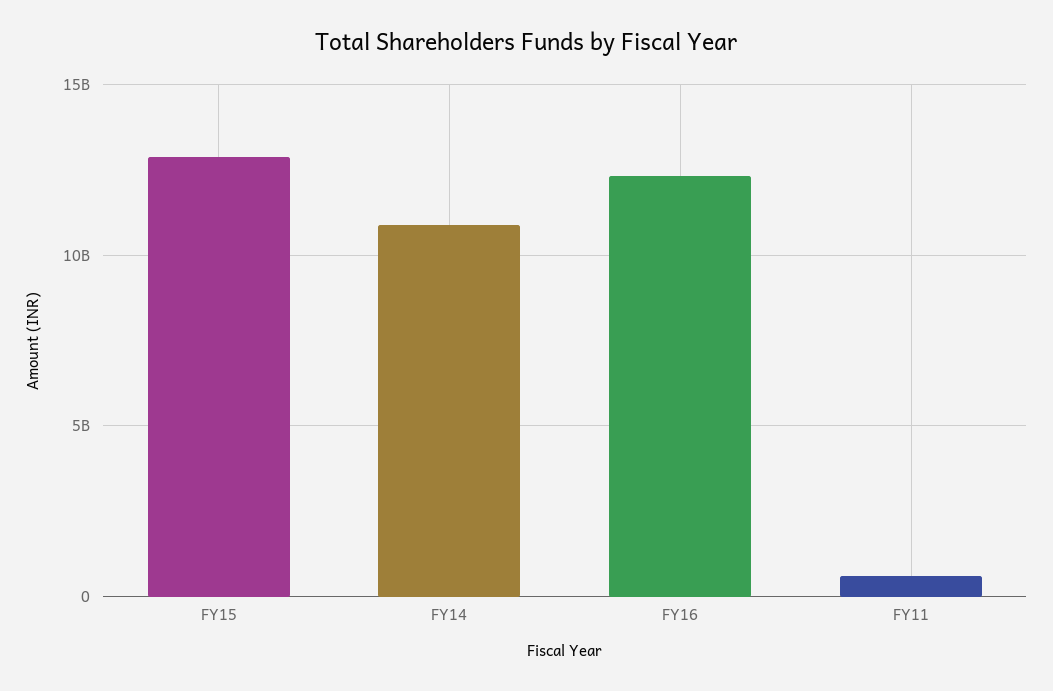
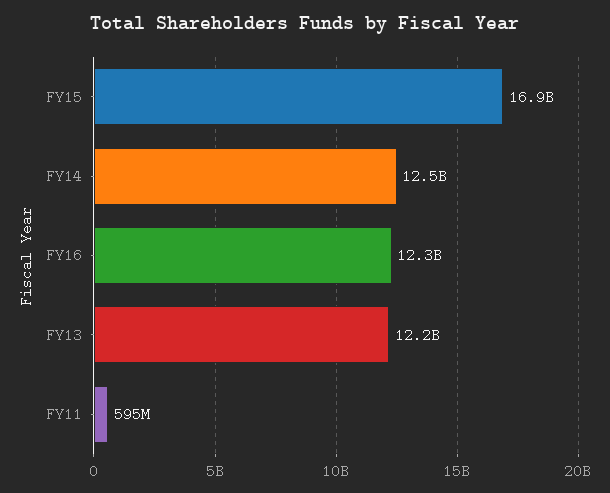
FY15: 13000000000 -> 16900000000
FY14: 11000000000 -> 12500000000
FY13: none -> 12200000000

